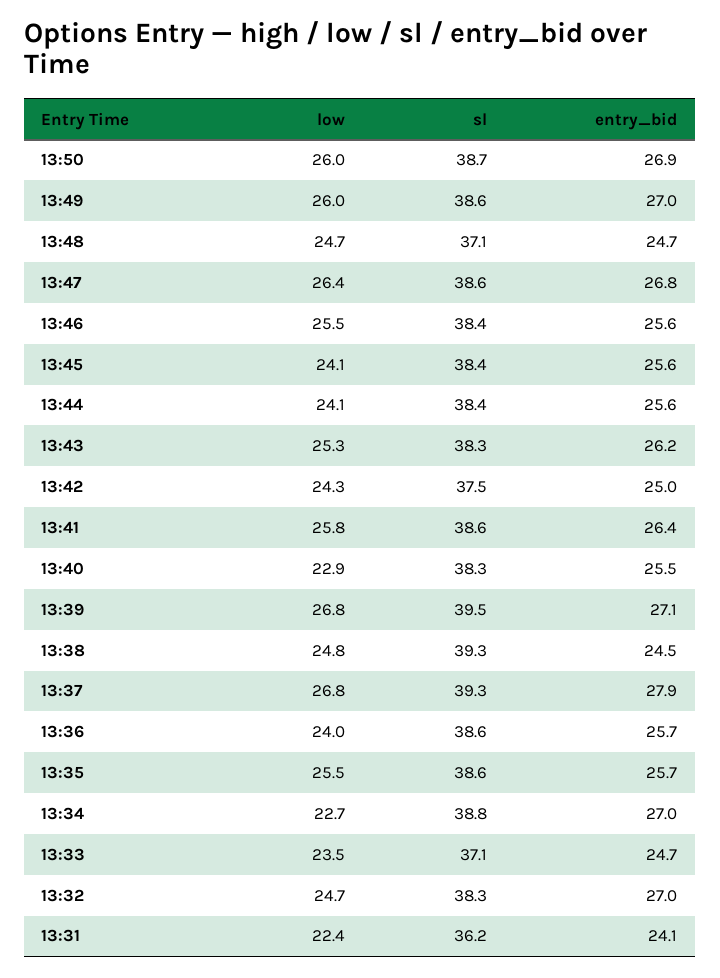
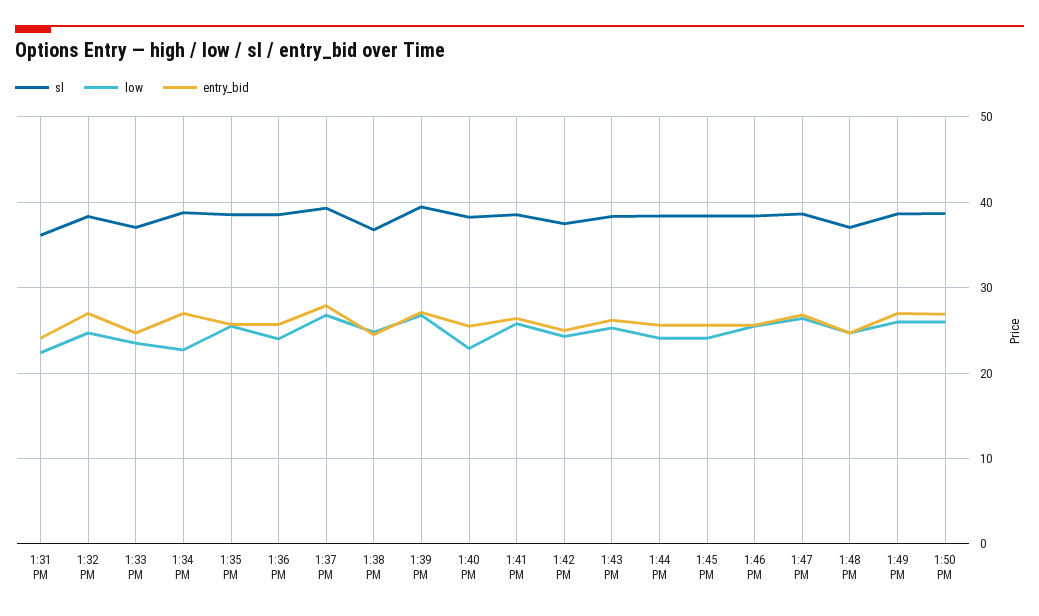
sl, 13:38: 39.3 -> 37

